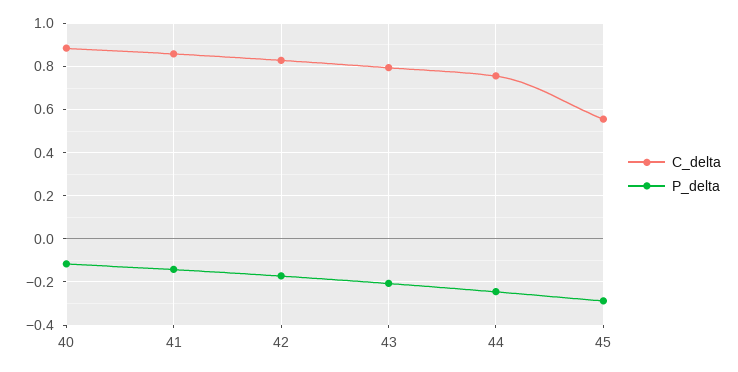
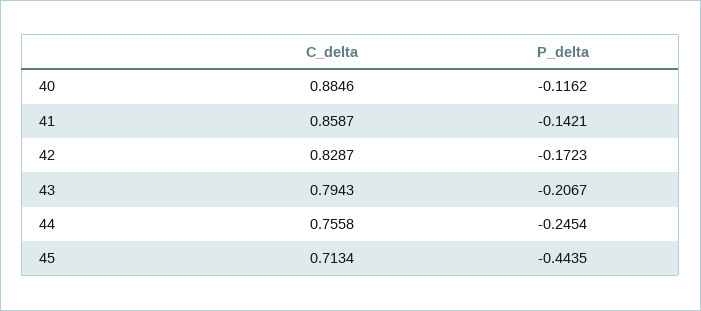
C_delta, 45: 0.55 -> 0.7134
P_delta, 45: -0.3 -> -0.4435

